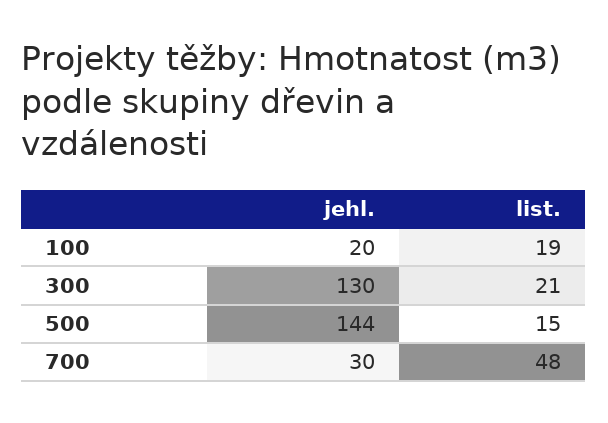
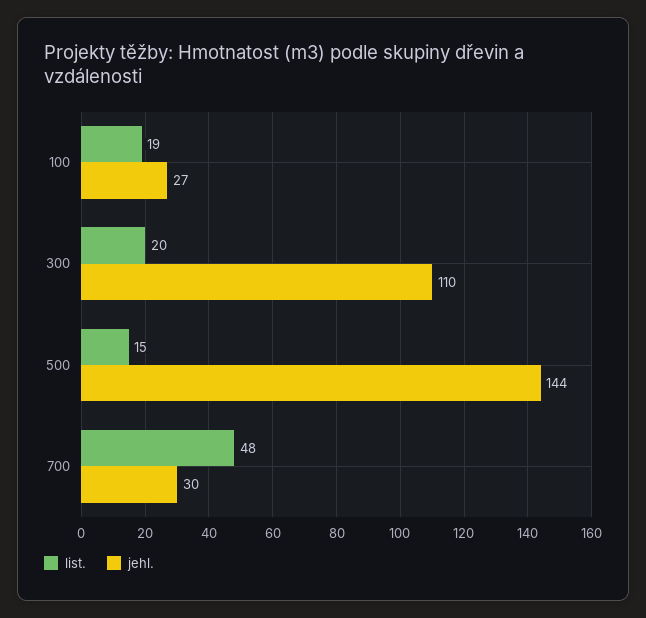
jehl., 100: 20 -> 27
jehl., 300: 130 -> 110
list., 300: 21 -> 20

